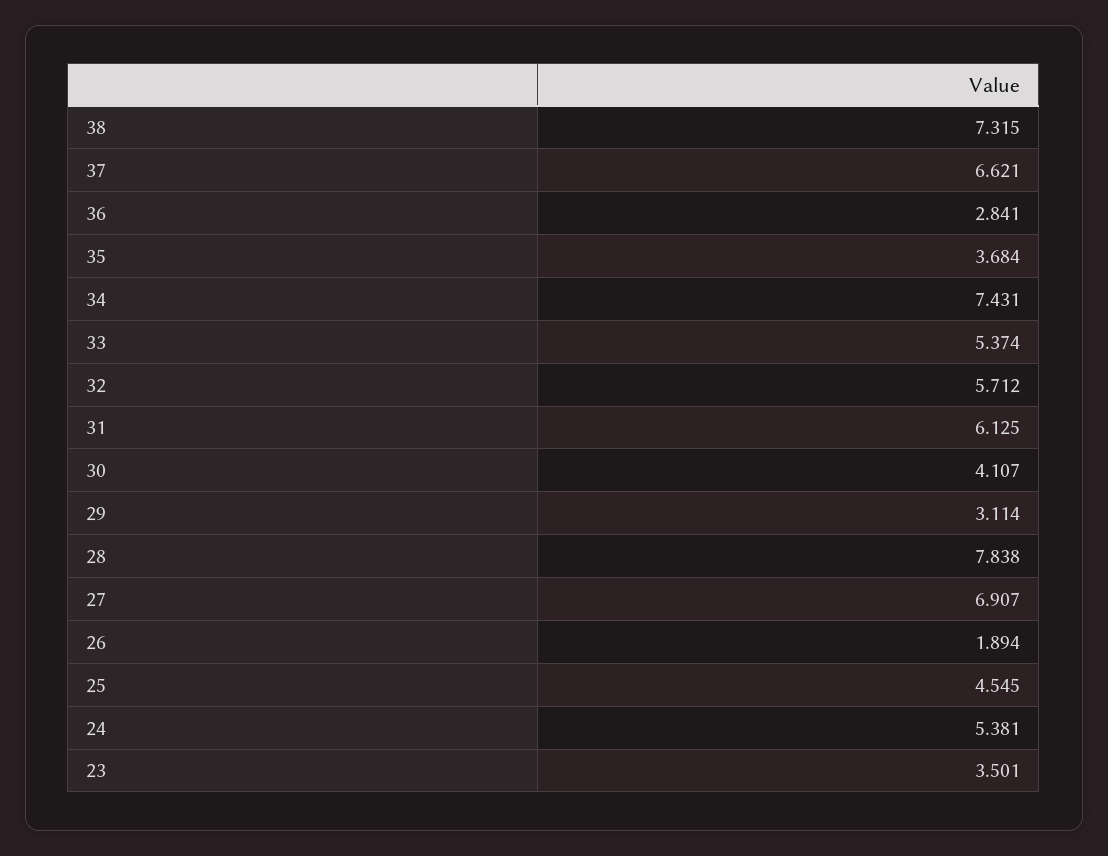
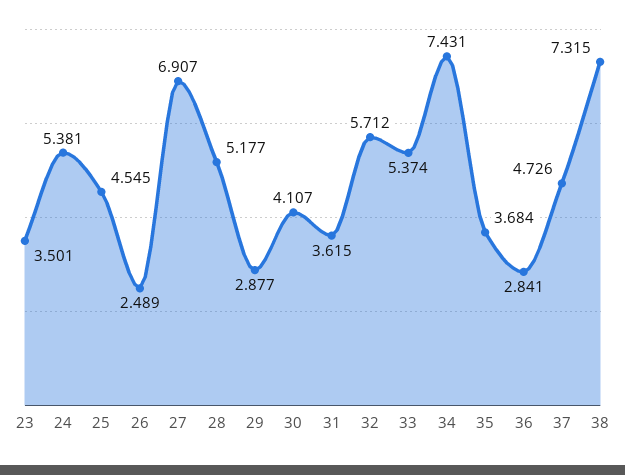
37: 6.621 -> 4.726
31: 6.125 -> 3.615
29: 3.114 -> 2.877
28: 7.838 -> 5.177
26: 1.894 -> 2.489

